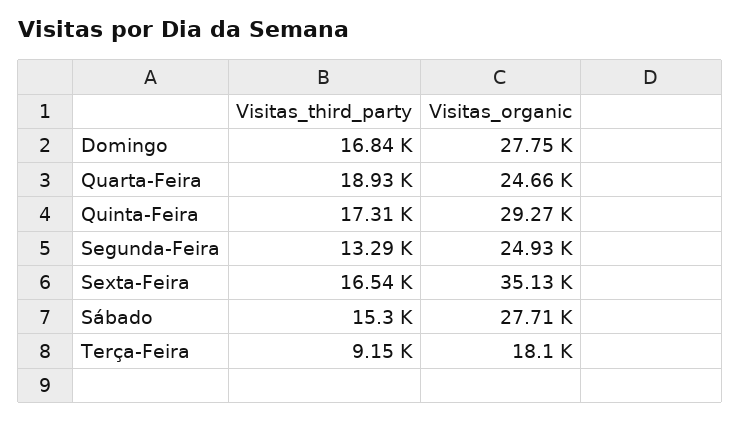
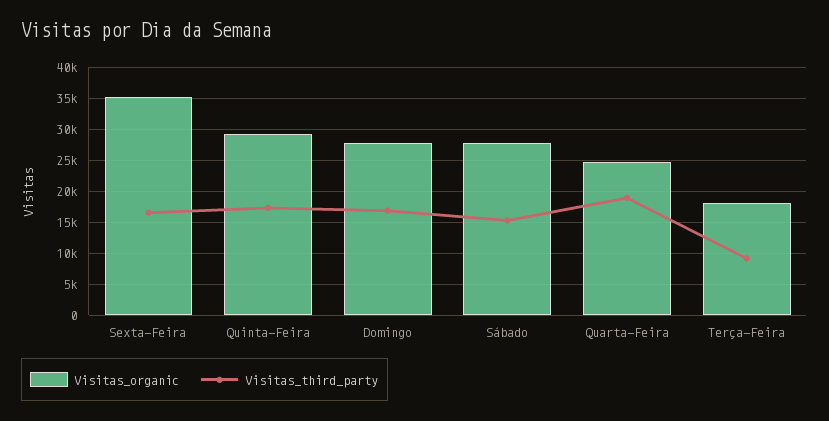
Visitas_third_party, Segunda-Feira: 13290 -> none
Visitas_organic, Segunda-Feira: 24930 -> none

